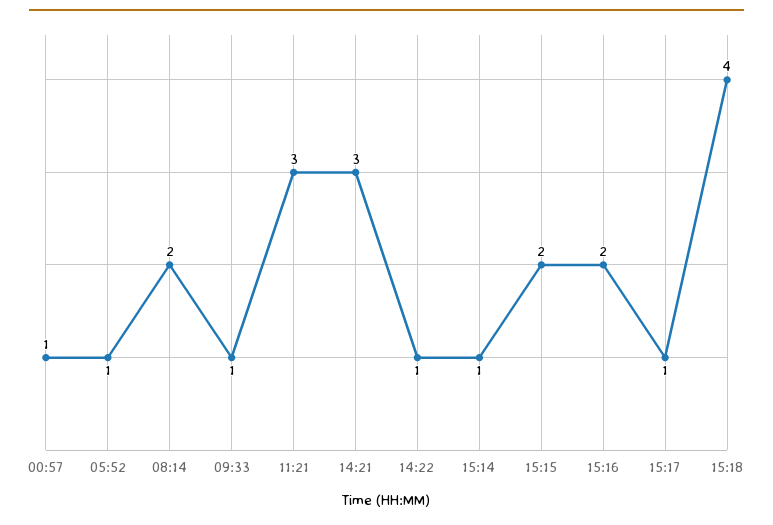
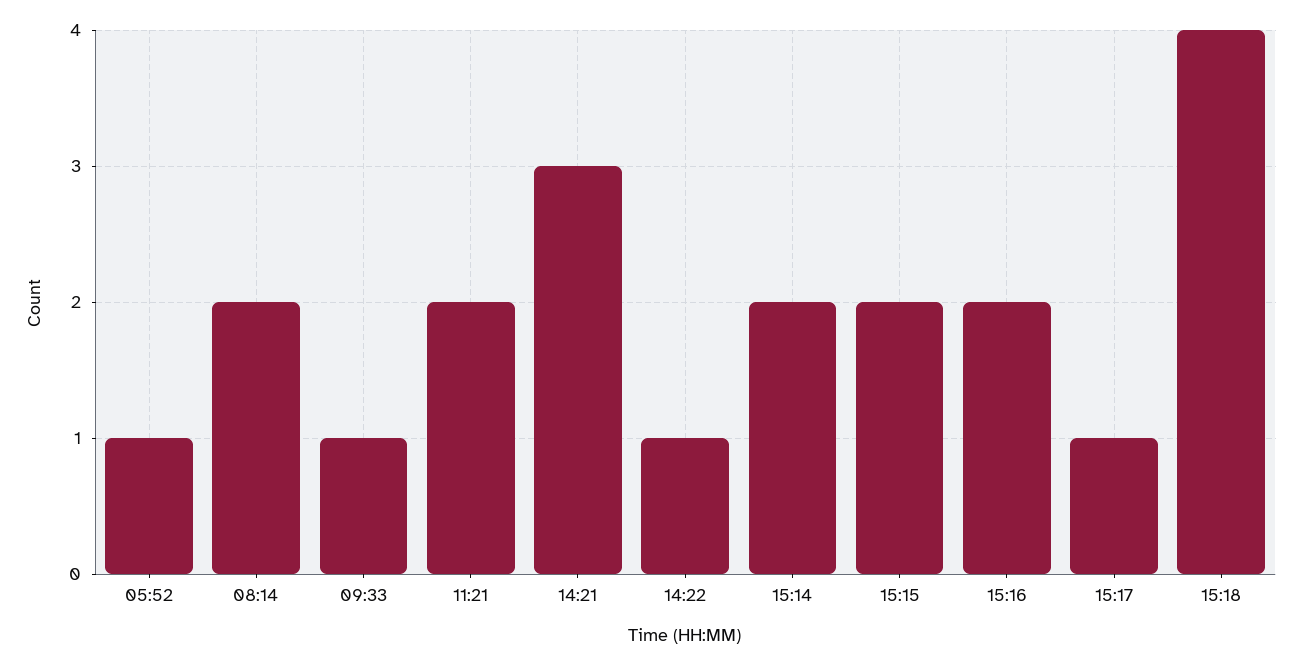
00:57: 1 -> none
11:21: 3 -> 2
15:14: 1 -> 2

